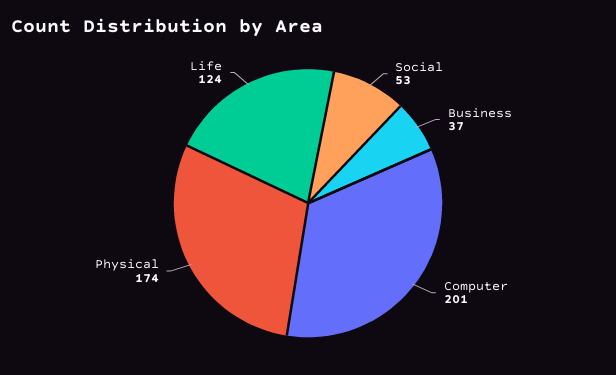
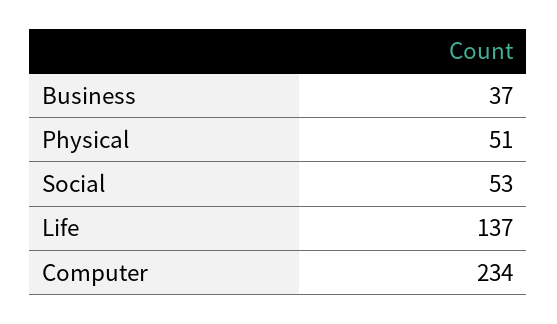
Computer: 201 -> 234
Physical: 174 -> 51
Life: 124 -> 137

